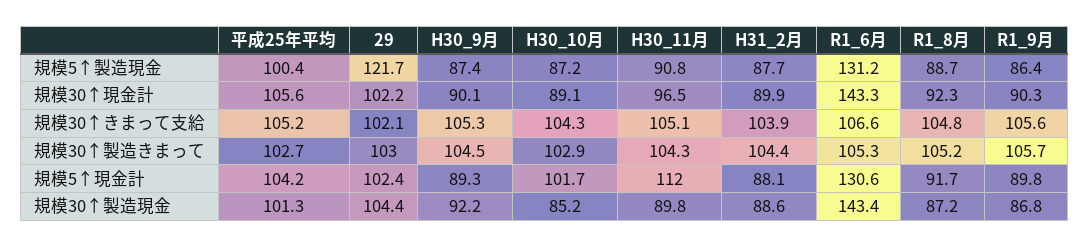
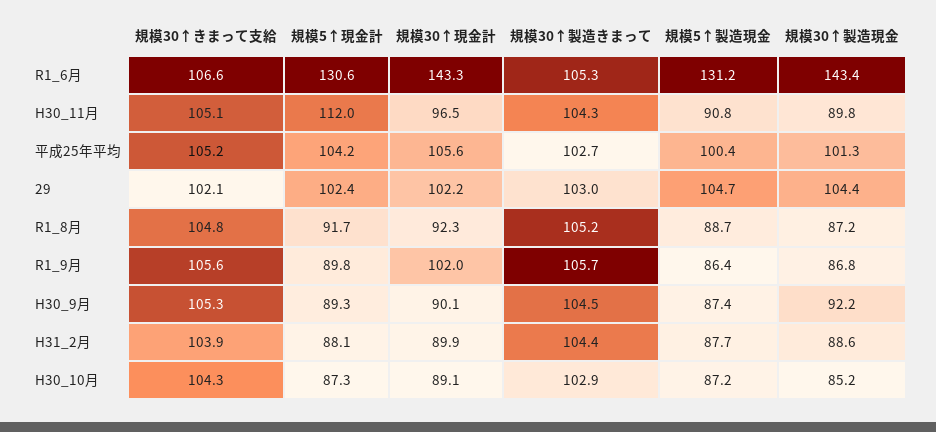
29, 規模5↑製造現金: 121.7 -> 104.7
R1_9月, 規模30↑現金計: 90.3 -> 102
H30_10月, 規模5↑現金計: 101.7 -> 87.3

